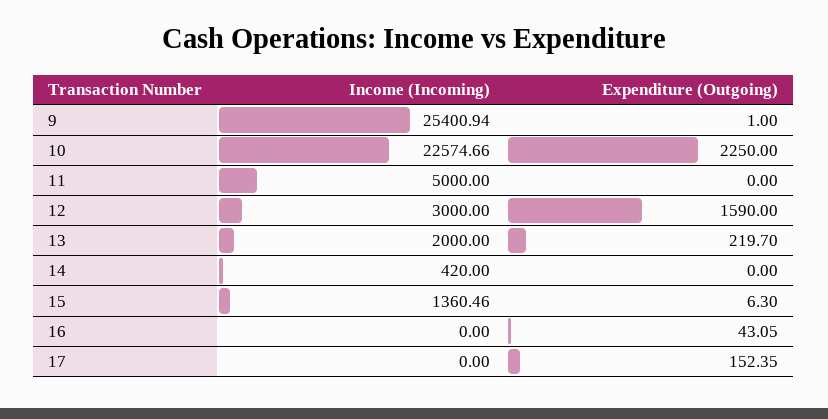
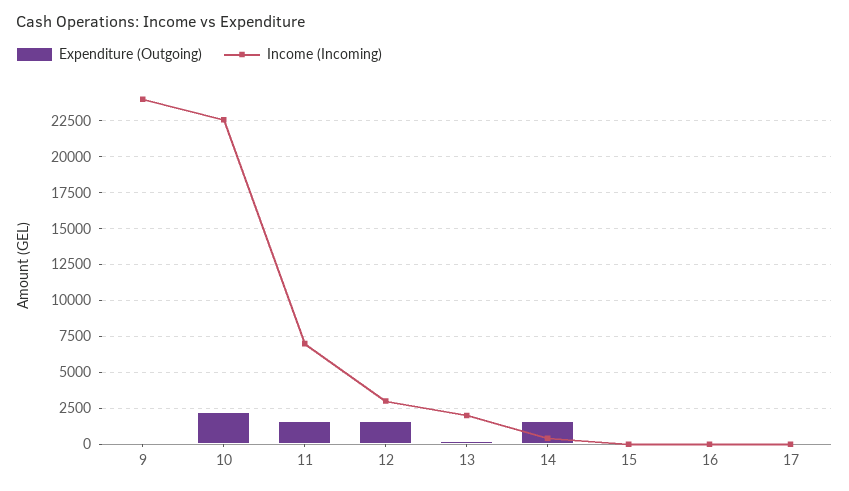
Income (Incoming), 9: 25400.94 -> 24000
Income (Incoming), 11: 5000 -> 7000
Expenditure (Outgoing), 11: 0 -> 1500
Expenditure (Outgoing), 14: 0 -> 1500
Income (Incoming), 15: 1360.46 -> 0

